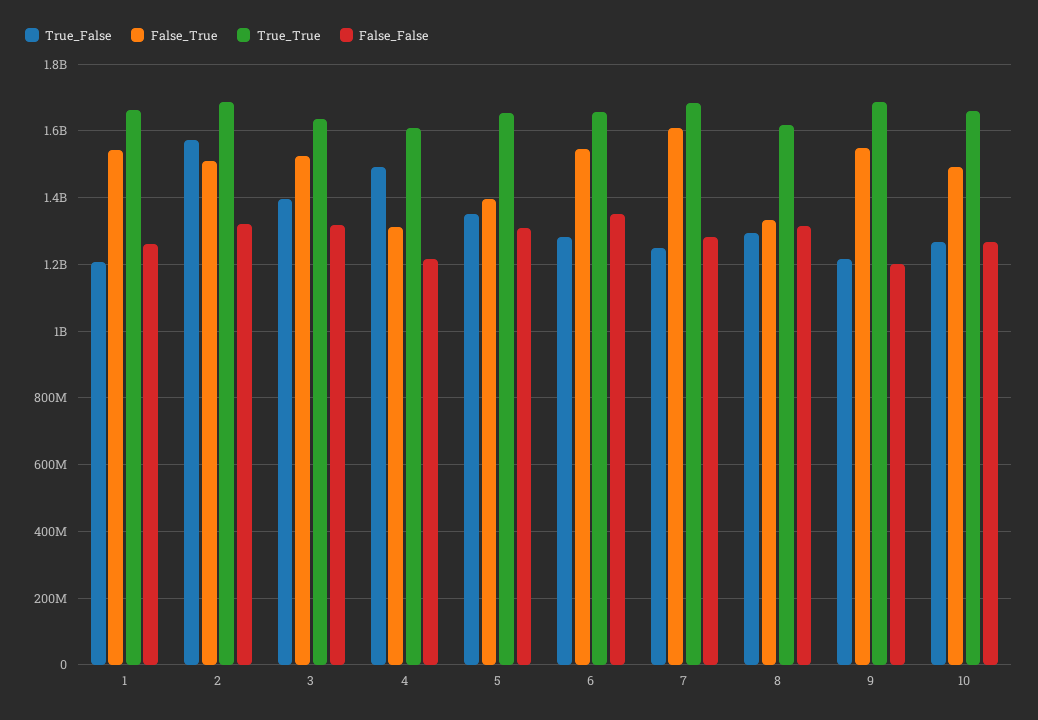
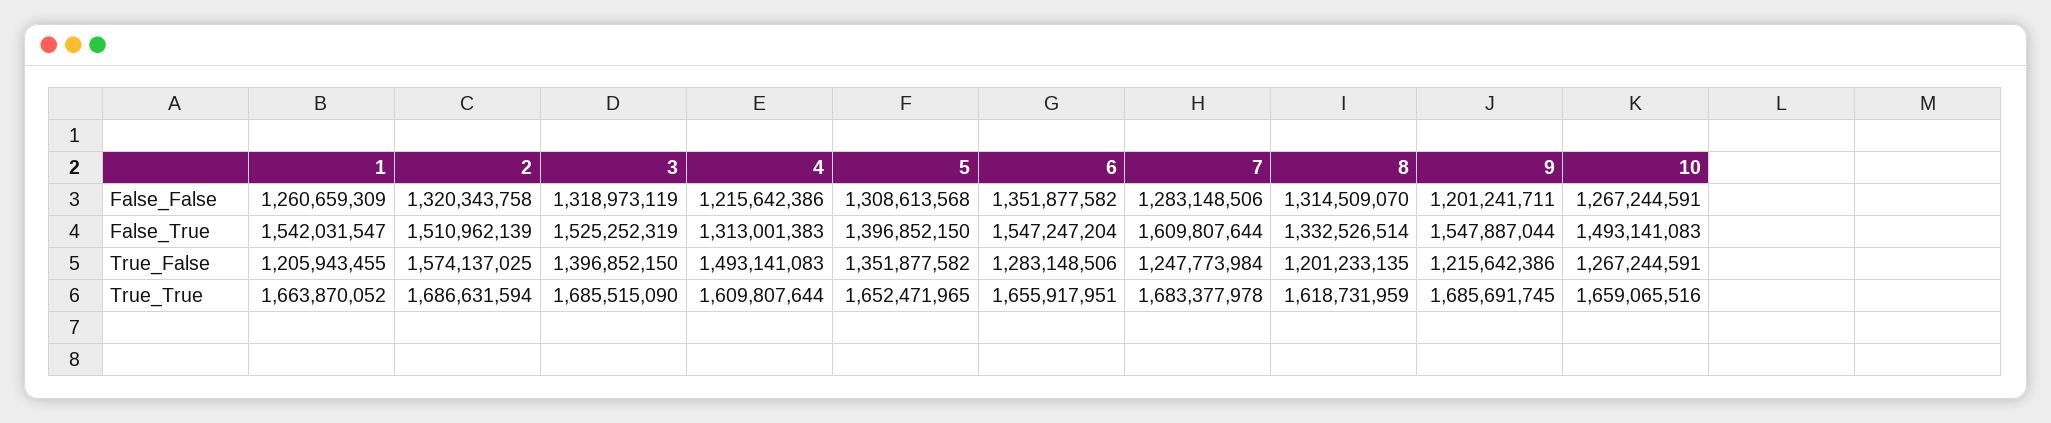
True_True, 3: 1640000000 -> 1685515090
True_False, 8: 1300000000 -> 1201233135

